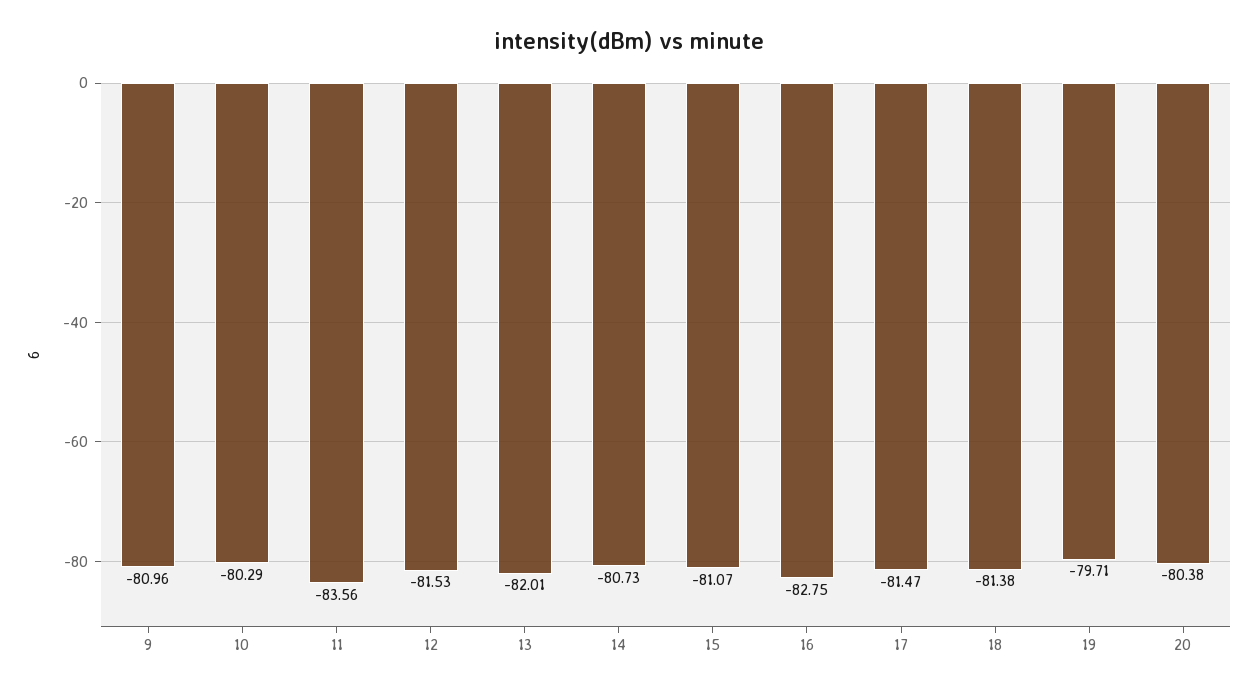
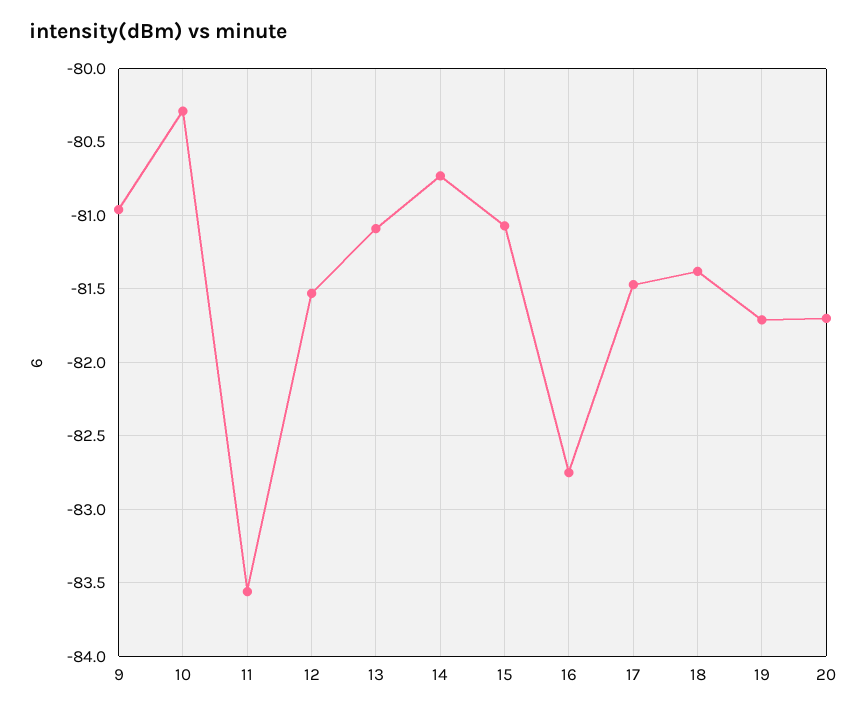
13: -82.01 -> -81.1
19: -79.71 -> -81.7
20: -80.38 -> -81.7

